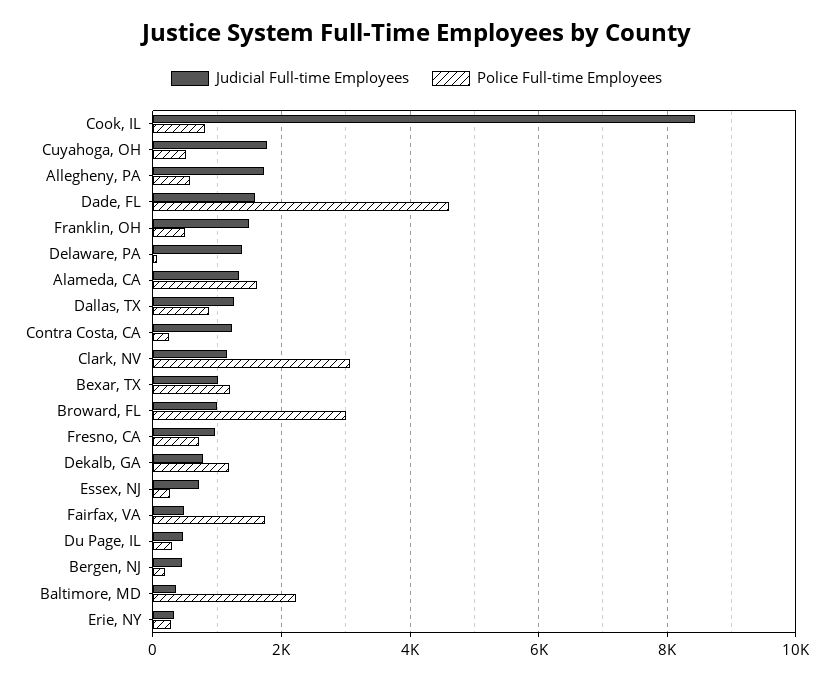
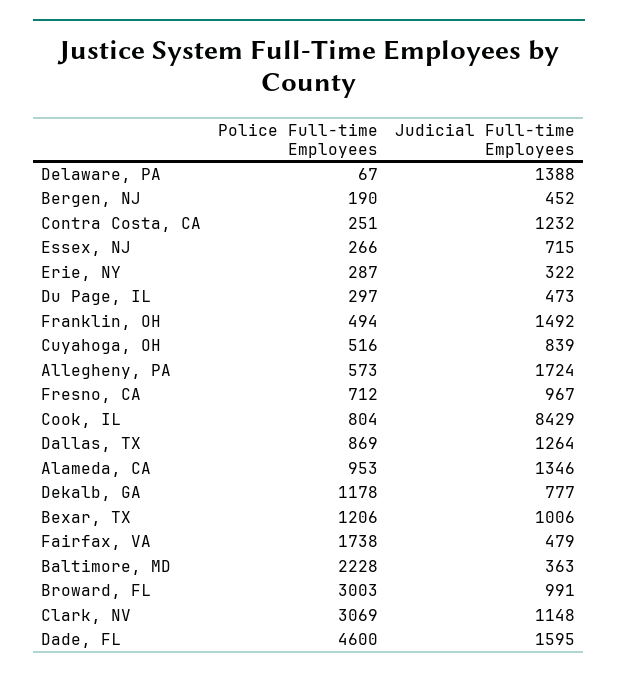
Judicial Full-time Employees, Cuyahoga, OH: 1800 -> 839
Police Full-time Employees, Alameda, CA: 1600 -> 953

